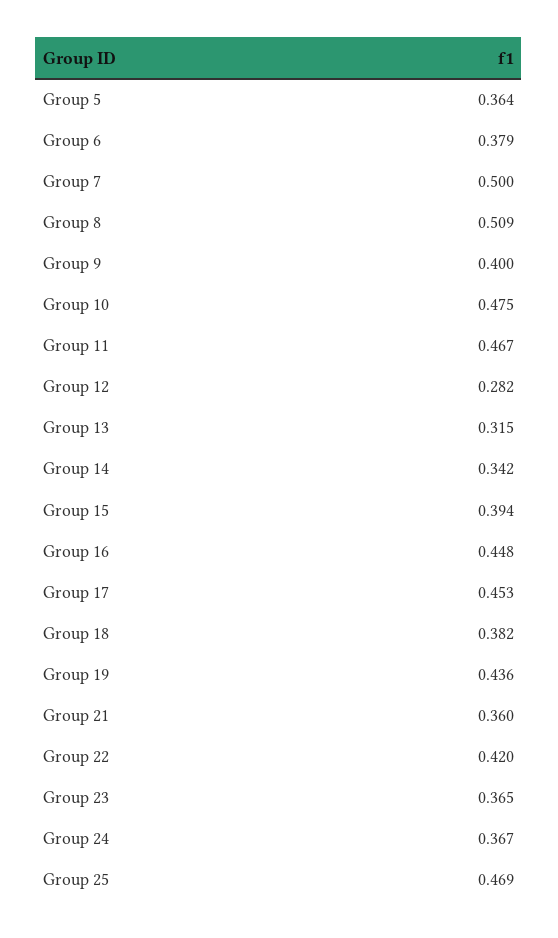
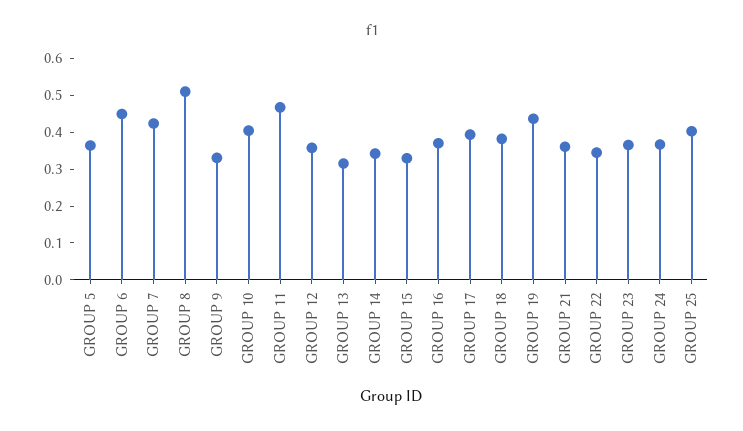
Group 6: 0.379 -> 0.45
Group 7: 0.5 -> 0.425
Group 9: 0.4 -> 0.325
Group 10: 0.475 -> 0.4
Group 12: 0.282 -> 0.35
Group 15: 0.394 -> 0.325
Group 16: 0.448 -> 0.375
Group 17: 0.453 -> 0.4
Group 22: 0.42 -> 0.35
Group 25: 0.469 -> 0.4

